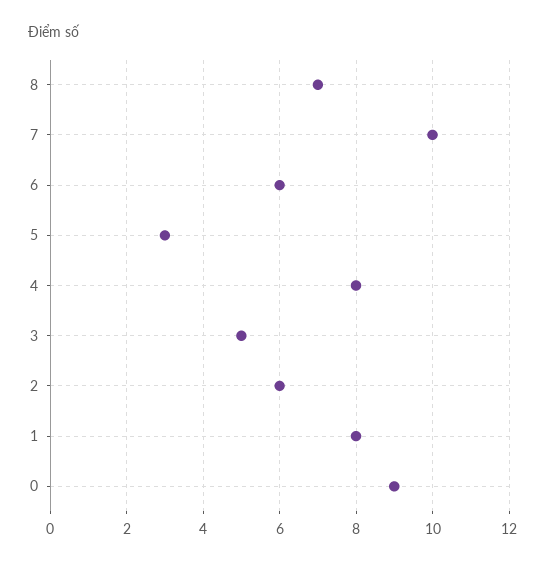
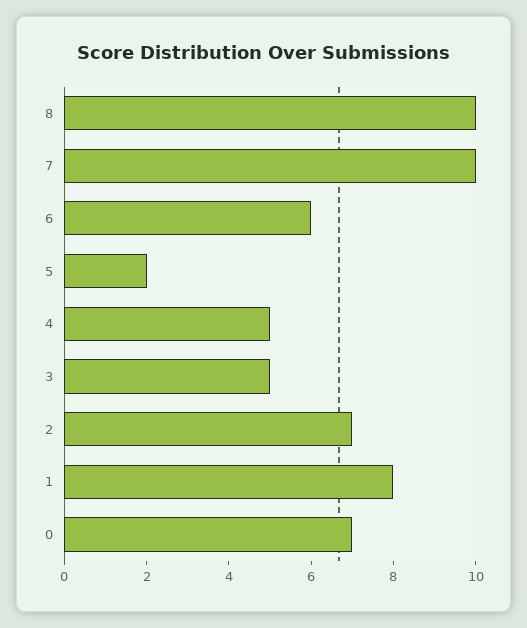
8: 7 -> 10
5: 3 -> 2
4: 8 -> 5
2: 6 -> 7
0: 9 -> 7

